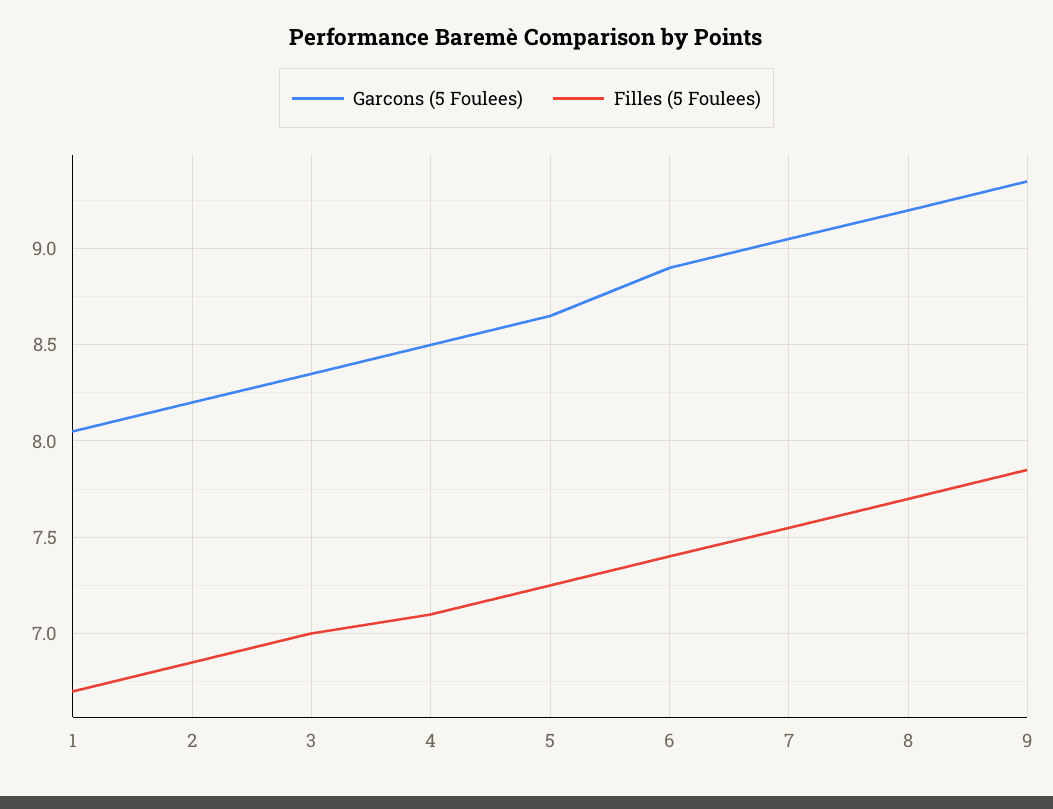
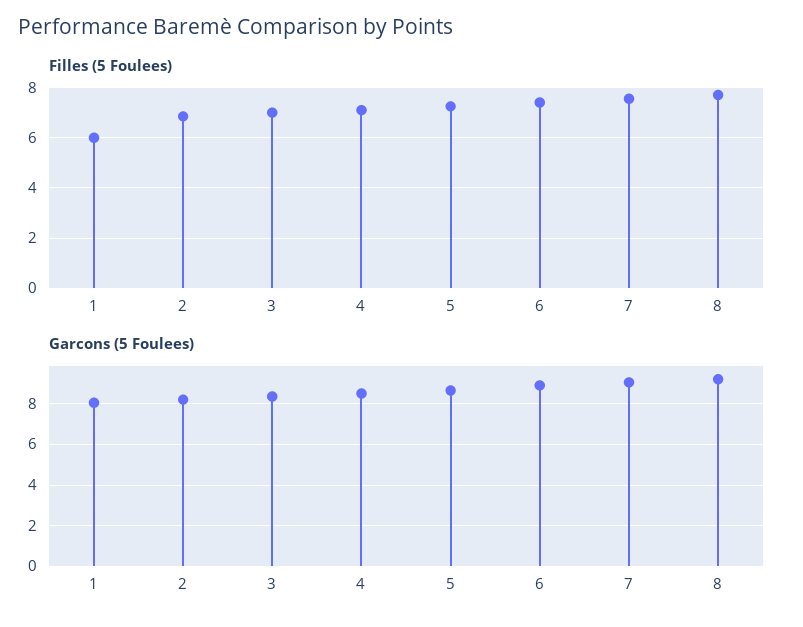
Filles (5 Foulees), 1: 6.7 -> 6
Garcons (5 Foulees), 9: 9.35 -> none
Filles (5 Foulees), 9: 7.85 -> none

